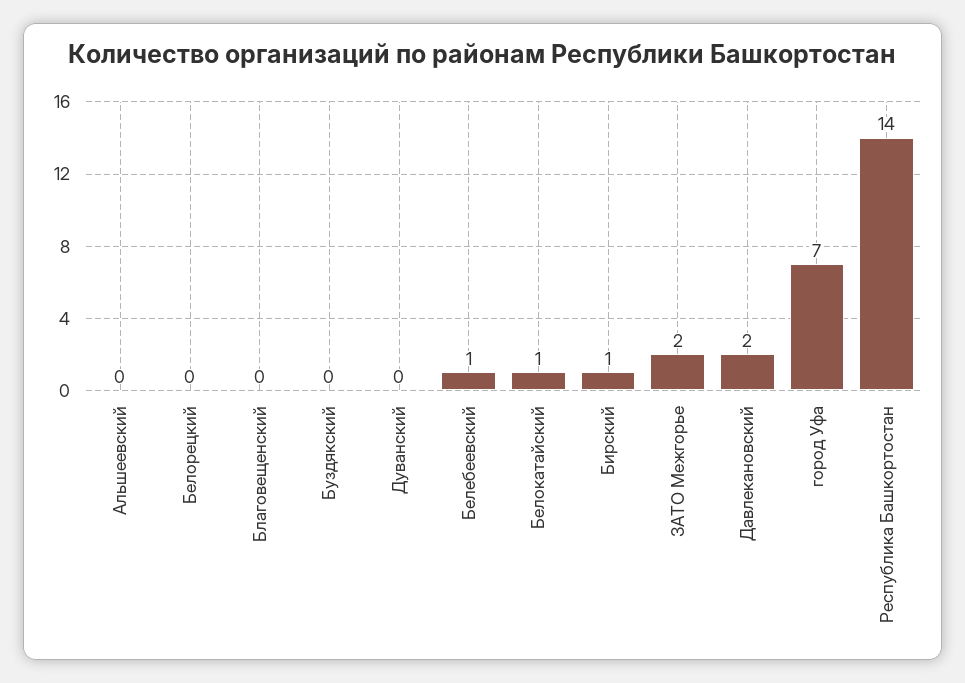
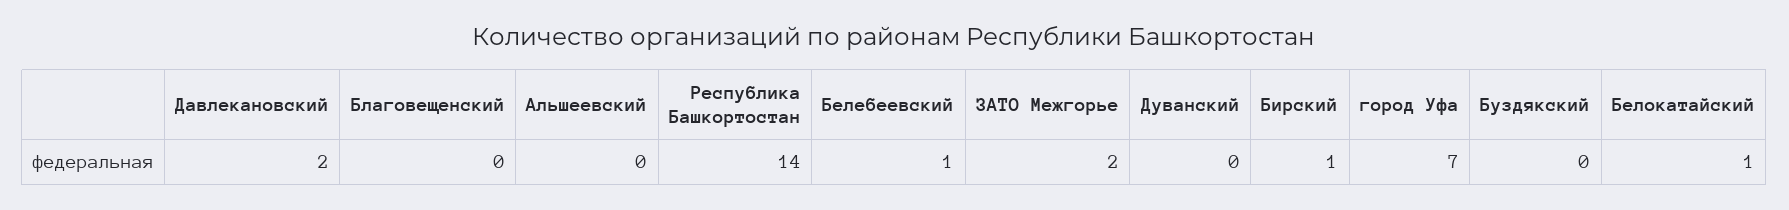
Белорецкий: 0 -> none

